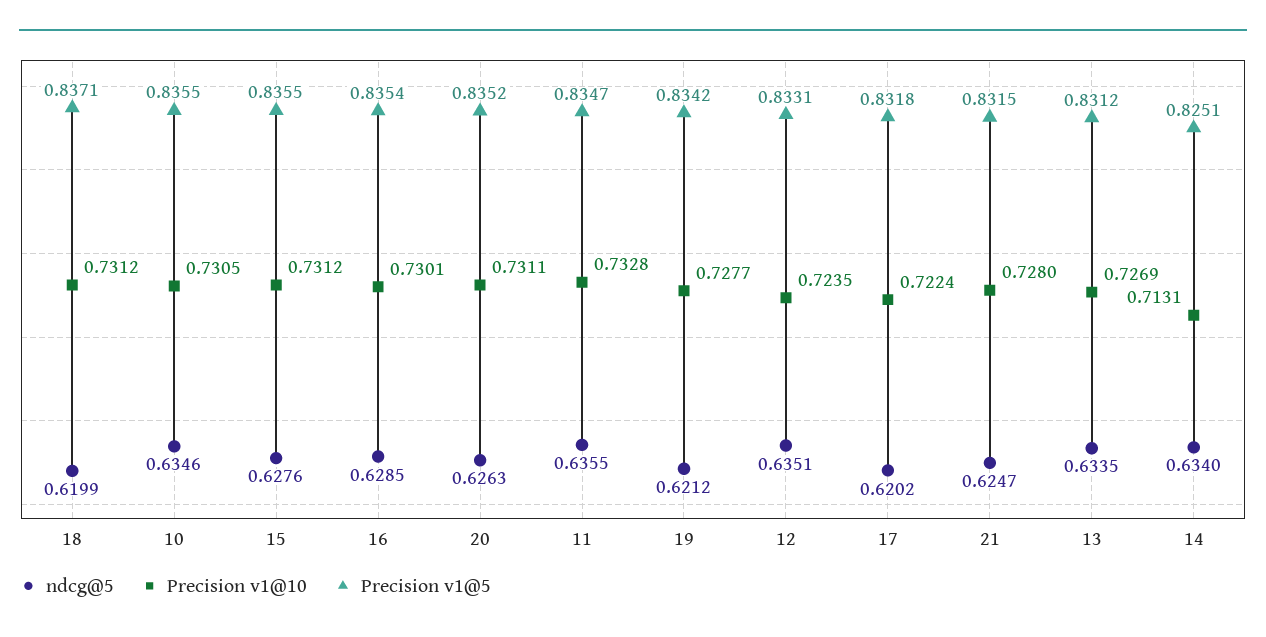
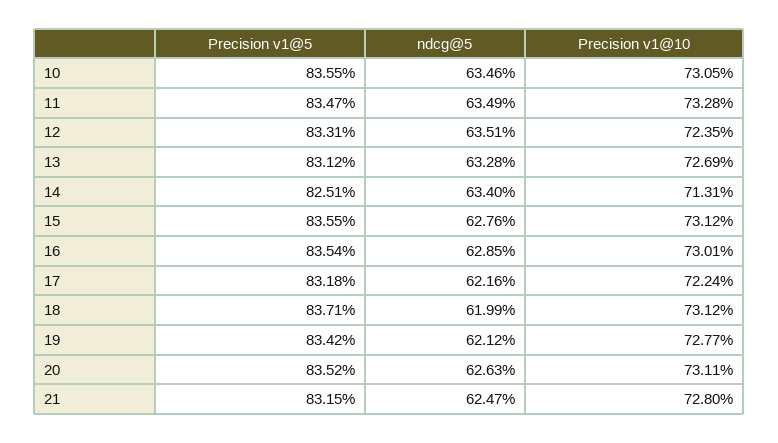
ndcg@5, 11: 0.6355 -> 0.6349
ndcg@5, 17: 0.6202 -> 0.6216
ndcg@5, 13: 0.6335 -> 0.6328

